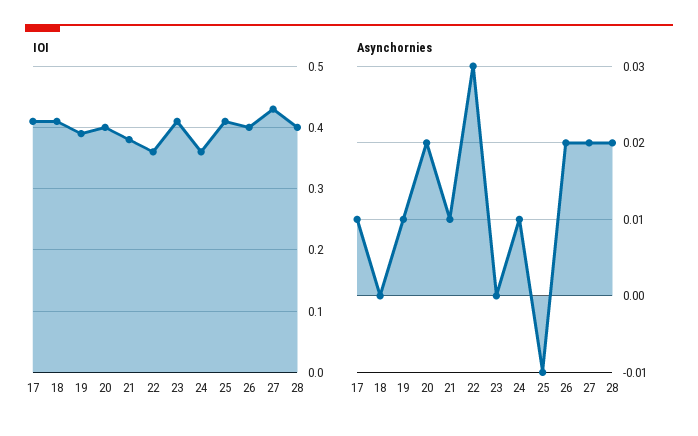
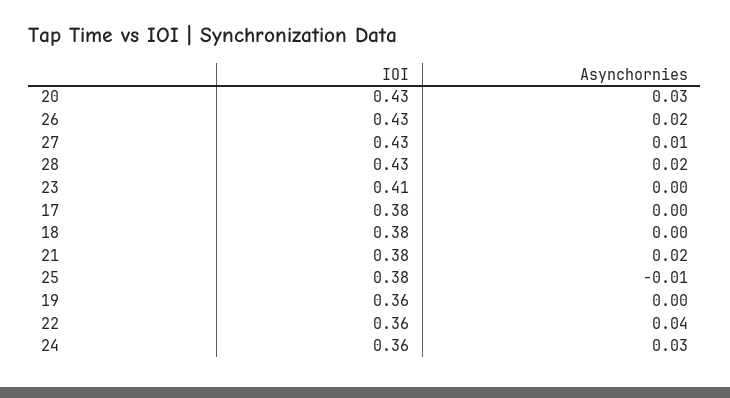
IOI, 17: 0.41 -> 0.38
IOI, 18: 0.41 -> 0.38
IOI, 19: 0.39 -> 0.36
IOI, 20: 0.4 -> 0.43
IOI, 25: 0.41 -> 0.38
IOI, 26: 0.4 -> 0.43
IOI, 28: 0.4 -> 0.43
Asynchornies, 17: 0.01 -> 0
Asynchornies, 19: 0.01 -> 0
Asynchornies, 20: 0.02 -> 0.03
Asynchornies, 21: 0.01 -> 0.02
Asynchornies, 22: 0.03 -> 0.04
Asynchornies, 24: 0.01 -> 0.03
Asynchornies, 27: 0.02 -> 0.01

